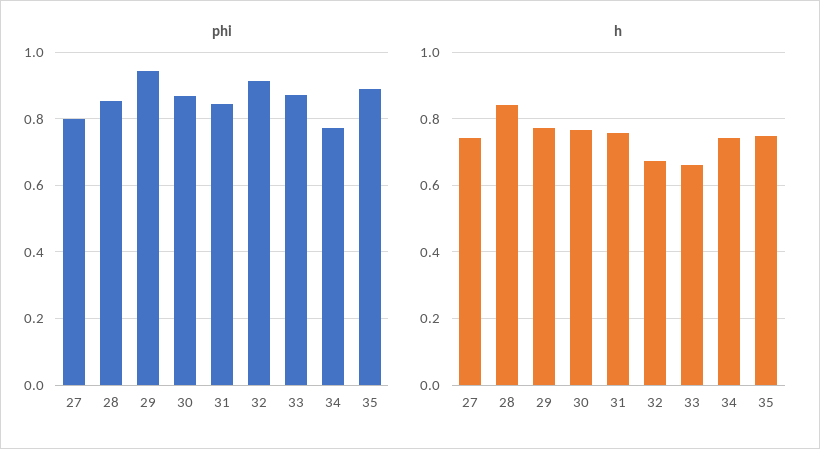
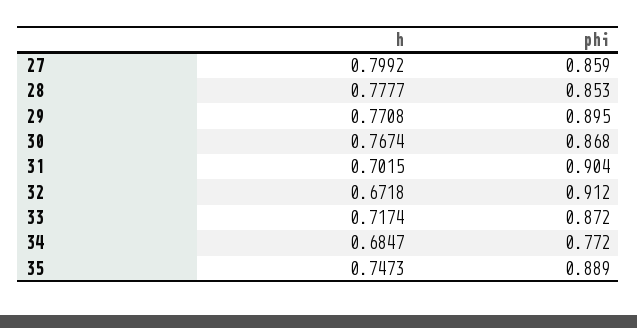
phi, 27: 0.8 -> 0.859
phi, 29: 0.94 -> 0.895
phi, 31: 0.84 -> 0.904
h, 27: 0.74 -> 0.7992
h, 28: 0.84 -> 0.7777
h, 31: 0.76 -> 0.7015
h, 33: 0.66 -> 0.7174
h, 34: 0.74 -> 0.6847

